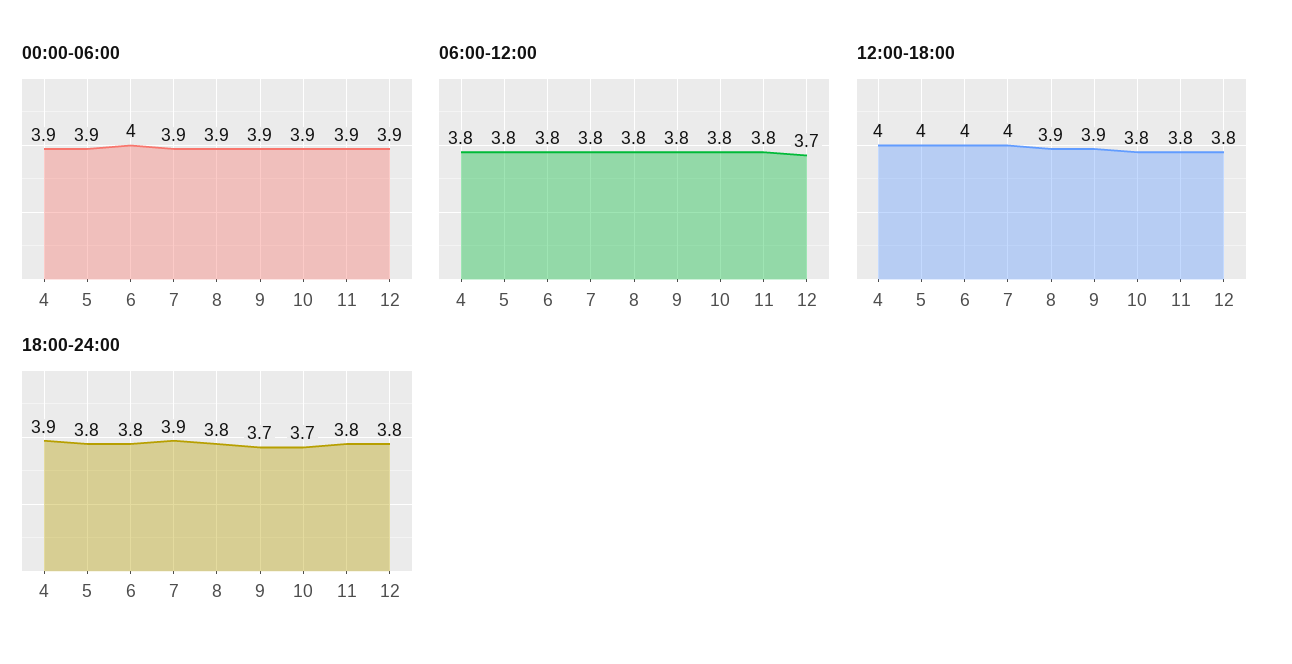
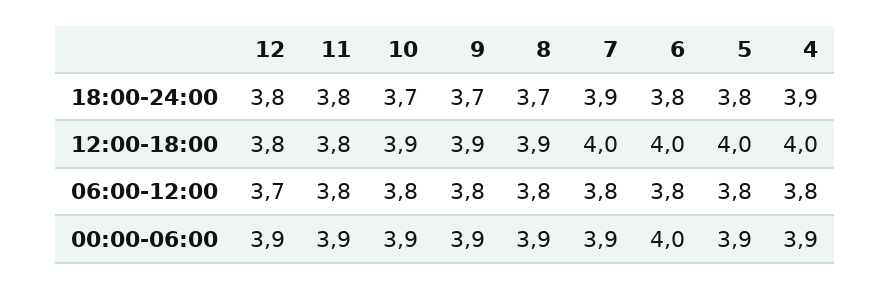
12:00-18:00, 10: 3.8 -> 3.9
18:00-24:00, 8: 3.8 -> 3.7

